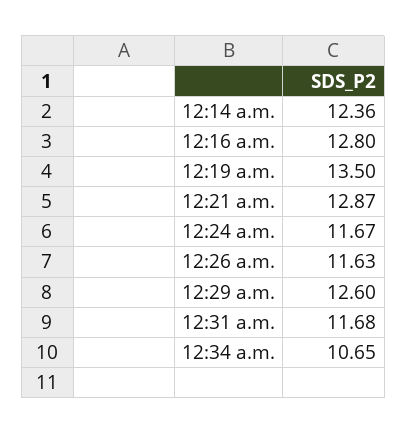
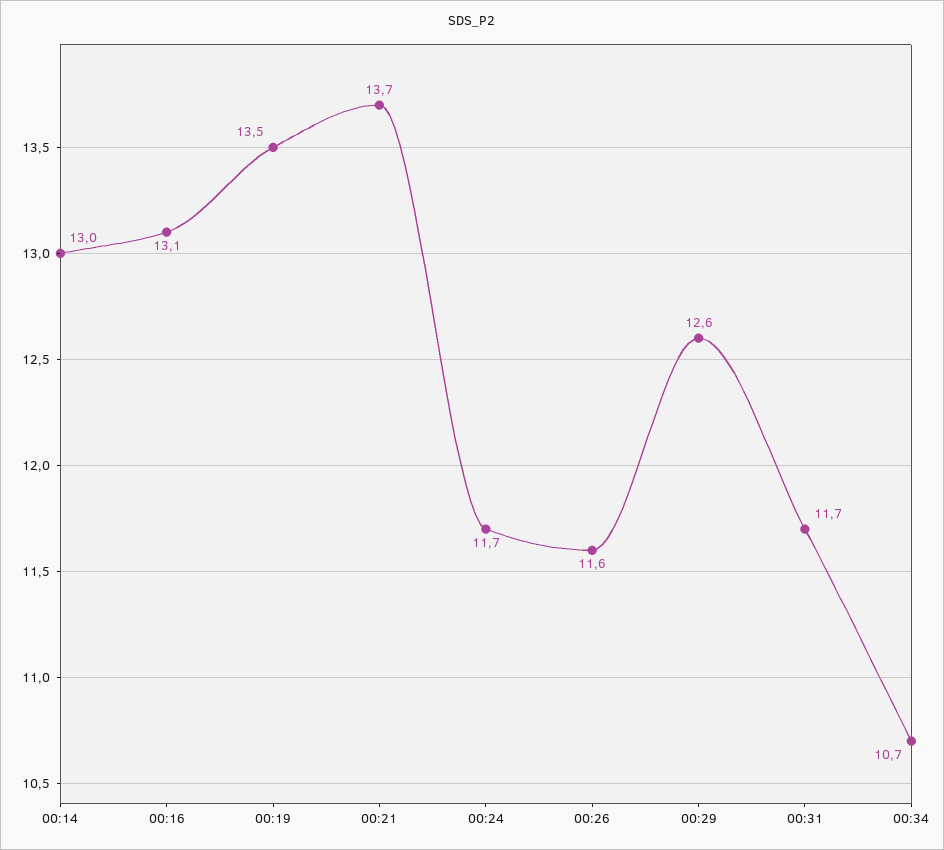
12:14 a.m.: 12.36 -> 13
12:16 a.m.: 12.8 -> 13.1
12:21 a.m.: 12.87 -> 13.7

